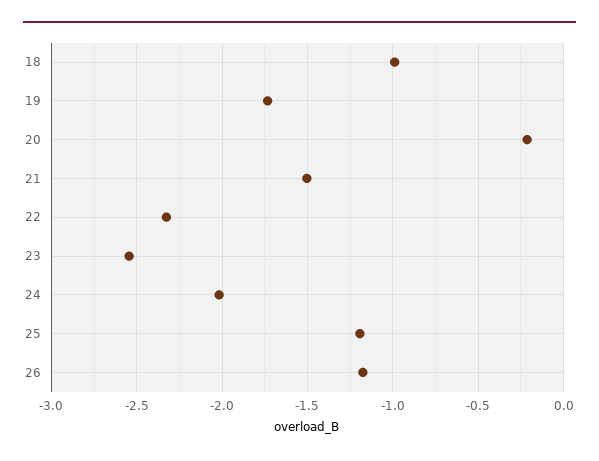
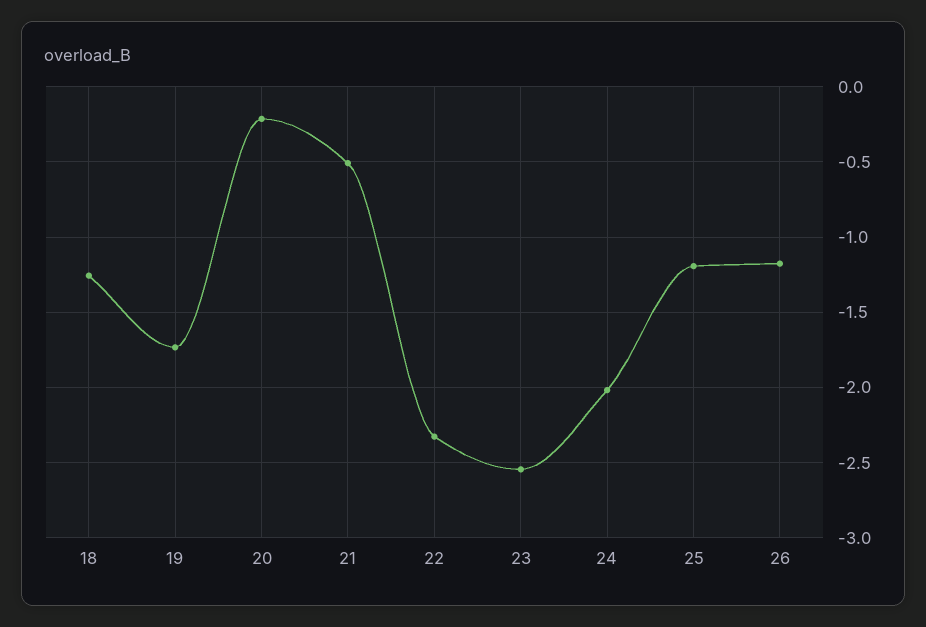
18: -1 -> -1.25
21: -1.5 -> -0.5

